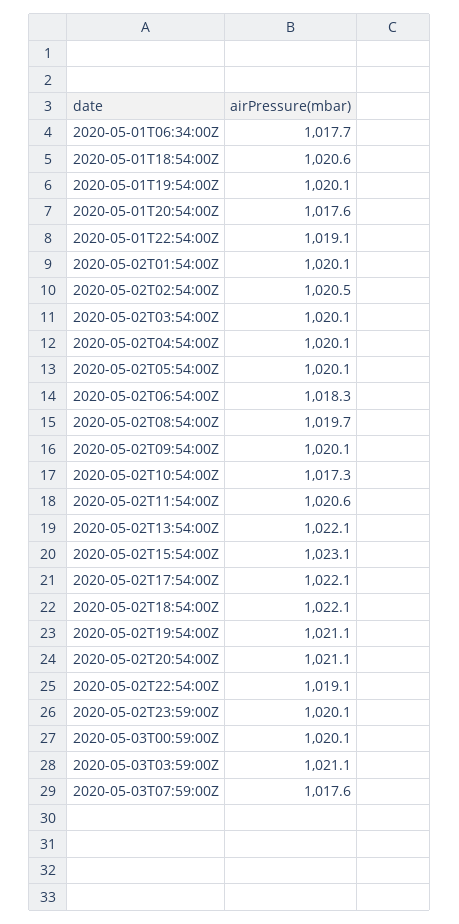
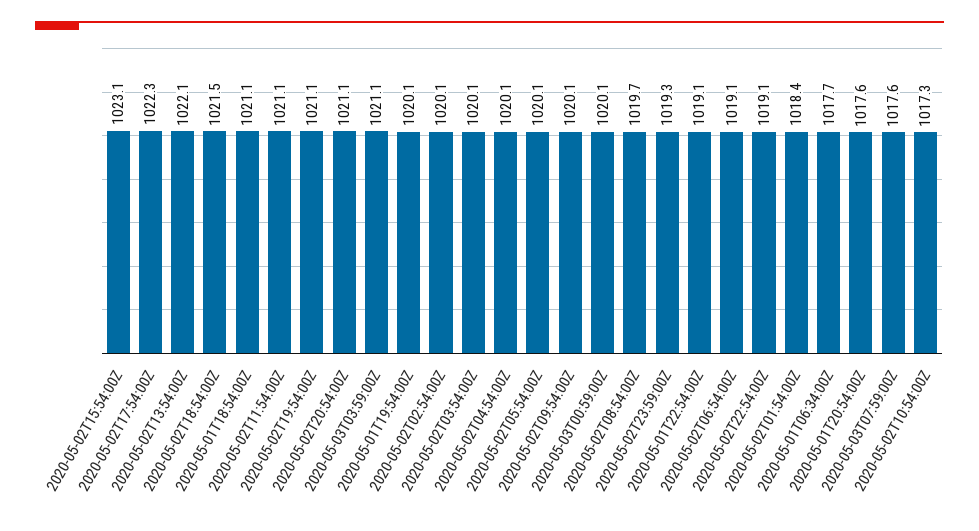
2020-05-01T18:54:00Z: 1020.6 -> 1021.1
2020-05-02T01:54:00Z: 1020.1 -> 1018.4
2020-05-02T02:54:00Z: 1020.5 -> 1020.1
2020-05-02T06:54:00Z: 1018.3 -> 1019.1
2020-05-02T11:54:00Z: 1020.6 -> 1021.1
2020-05-02T17:54:00Z: 1022.1 -> 1022.3
2020-05-02T18:54:00Z: 1022.1 -> 1021.5
2020-05-02T23:59:00Z: 1020.1 -> 1019.3

